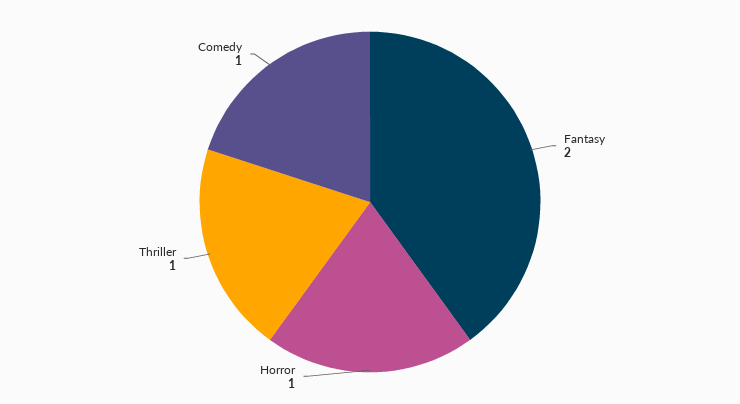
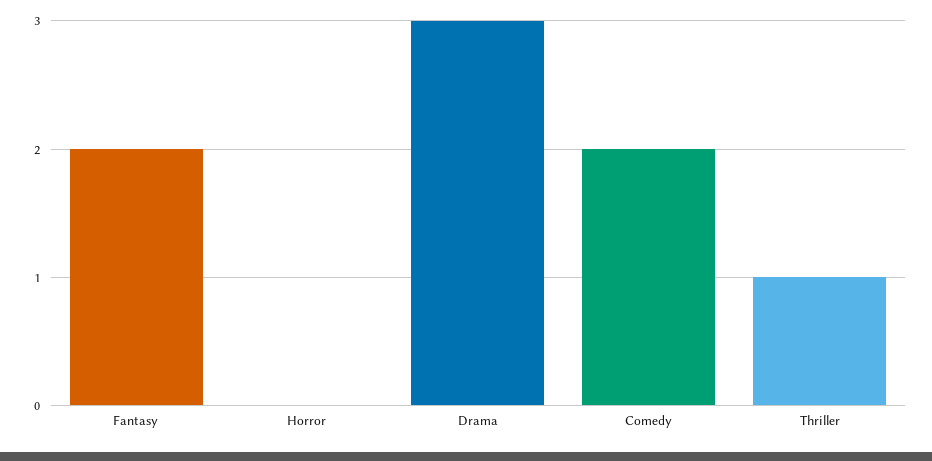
Horror: 1 -> 0
Comedy: 1 -> 2
Drama: none -> 3

